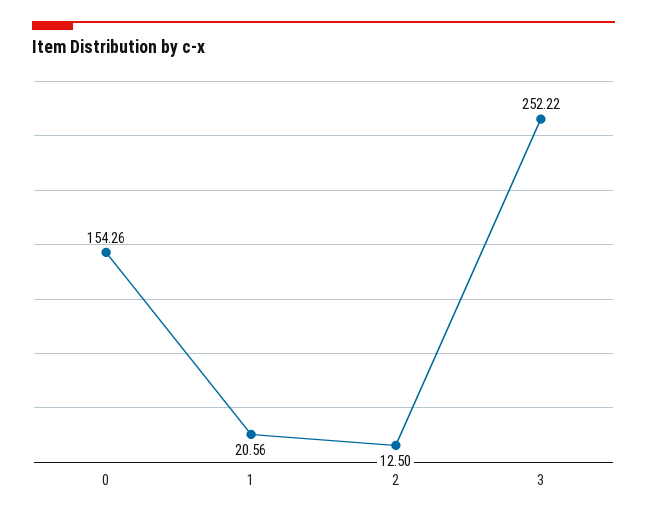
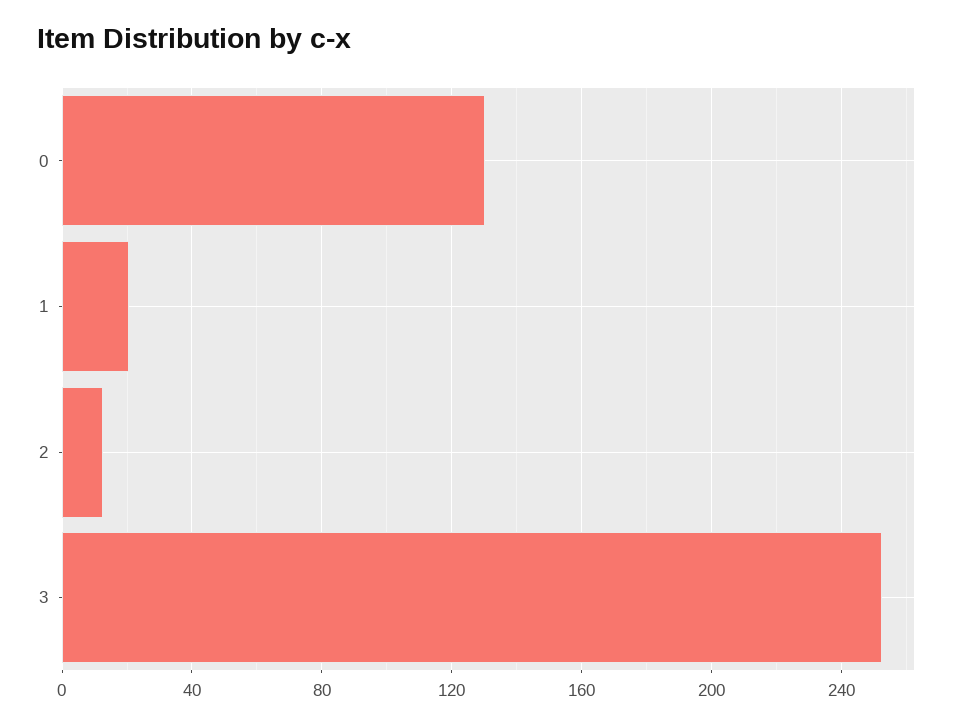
0: 154.26 -> 130

